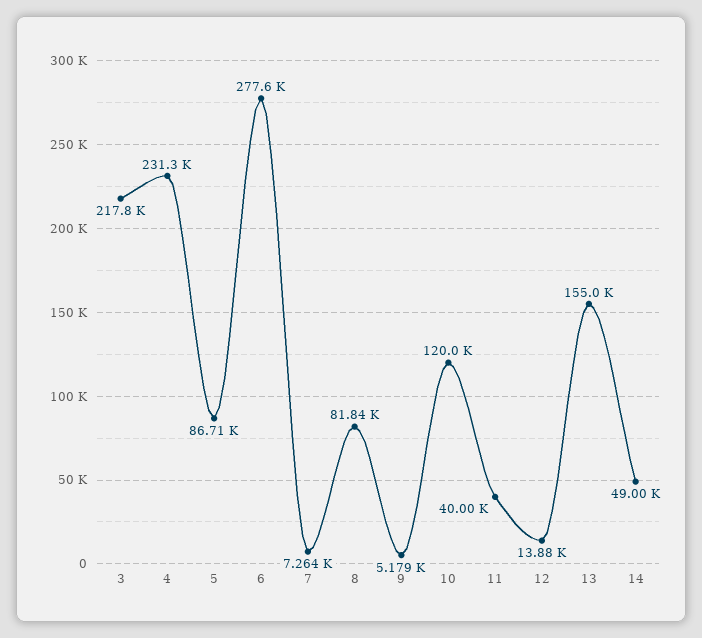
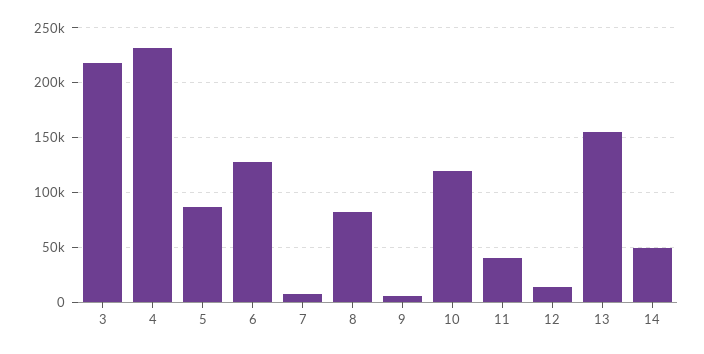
6: 277600 -> 130000

